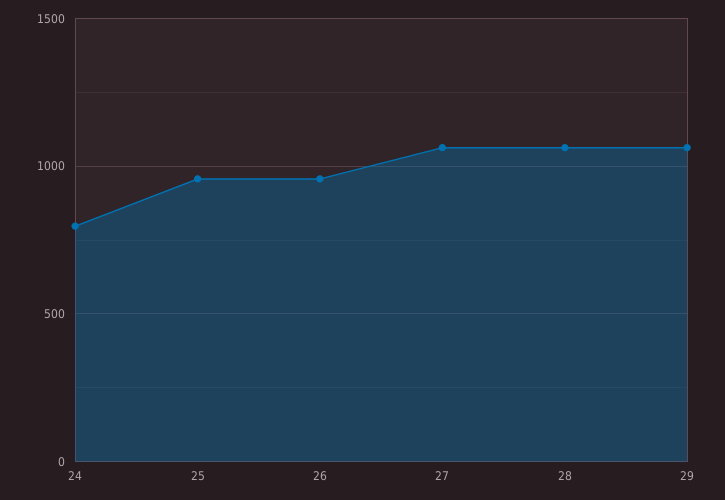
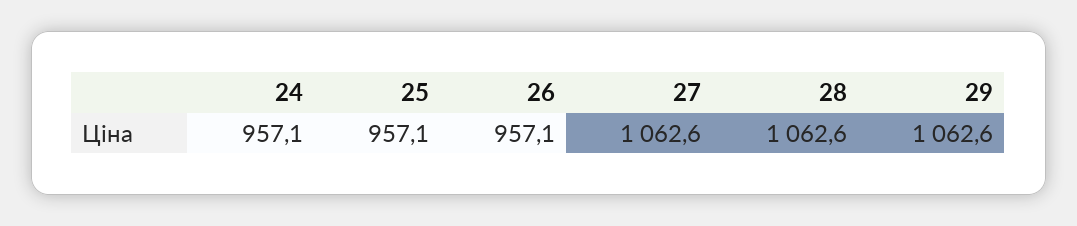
24: 800 -> 957.1

